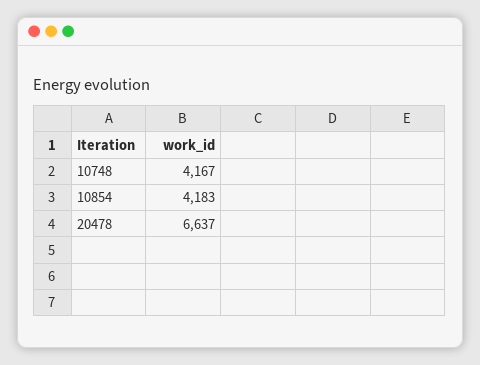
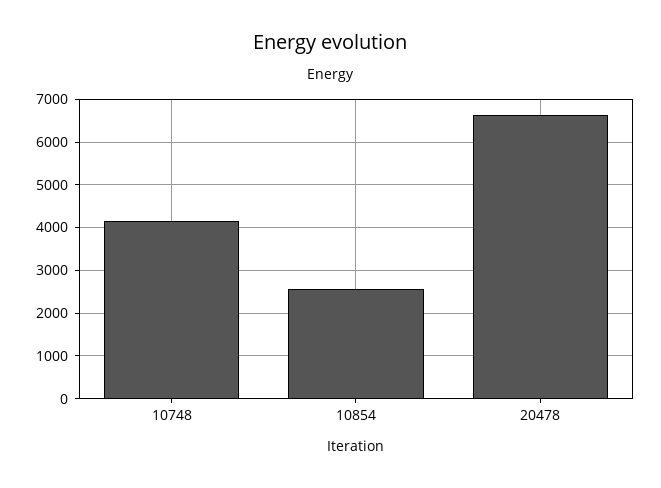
10854: 4183 -> 2600

